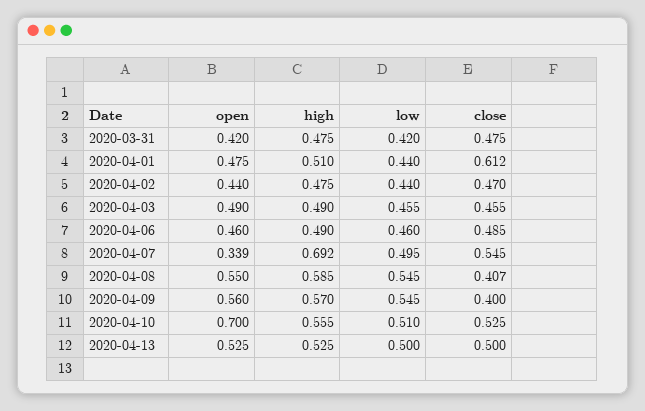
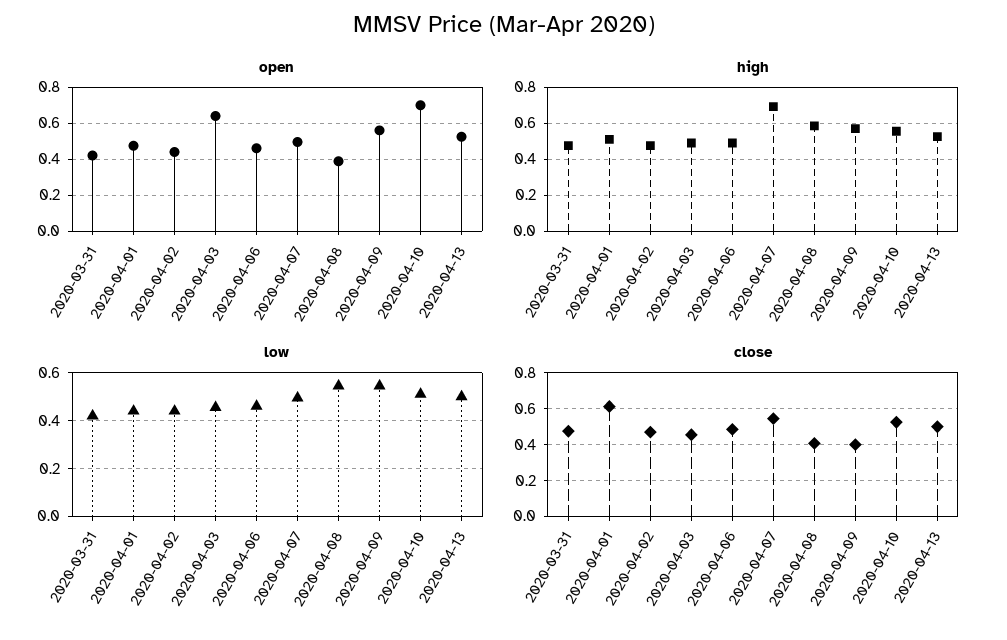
open, 2020-04-03: 0.49 -> 0.65
open, 2020-04-07: 0.339 -> 0.5
open, 2020-04-08: 0.55 -> 0.4

